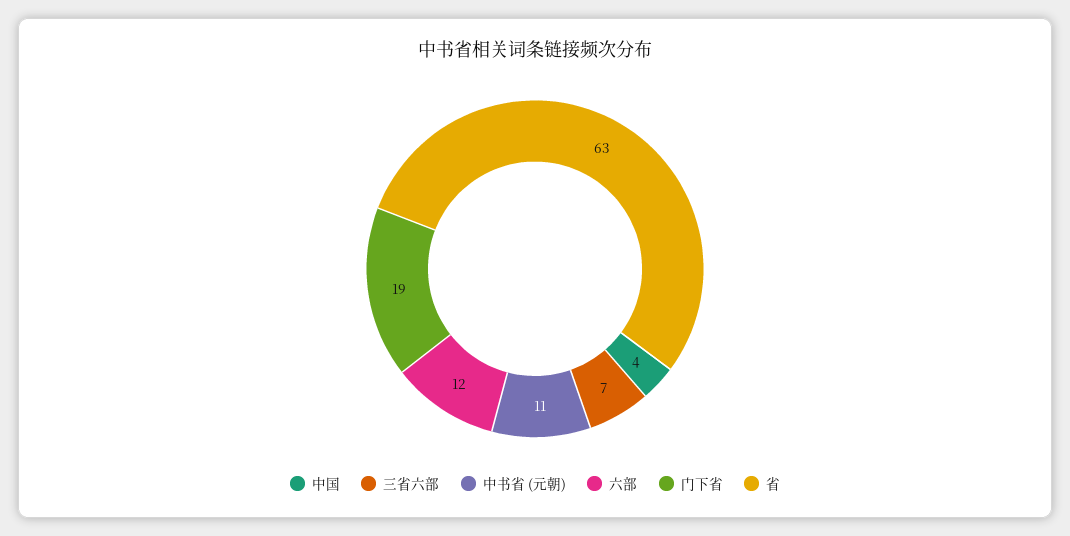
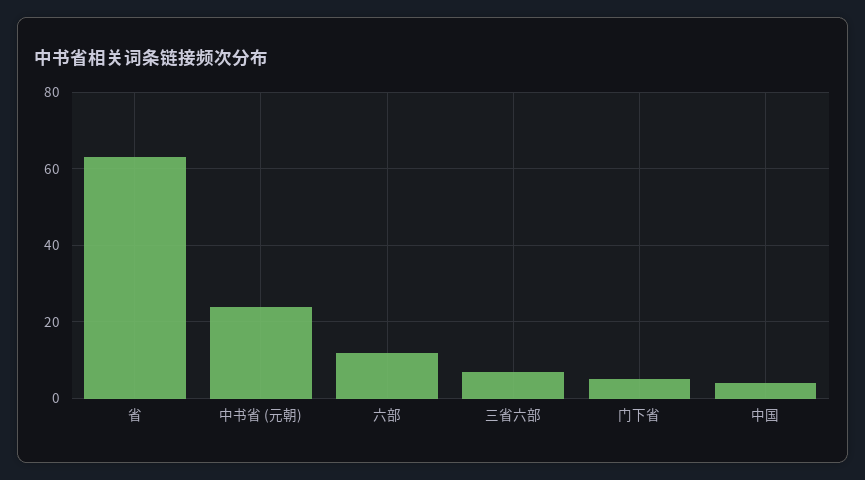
中书省 (元朝): 11 -> 25
门下省: 19 -> 5

